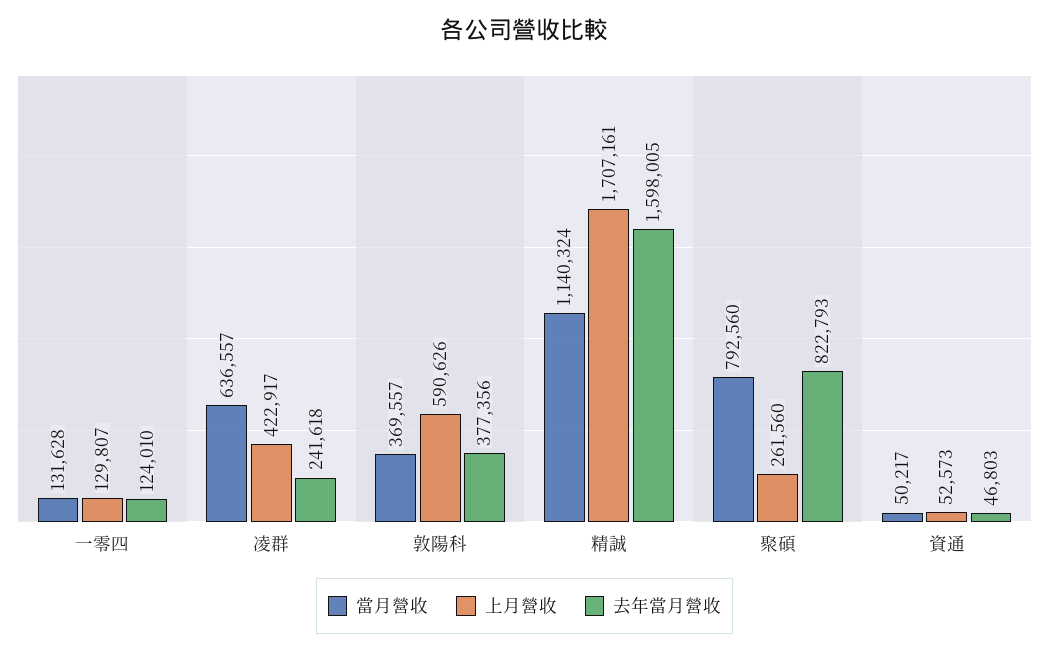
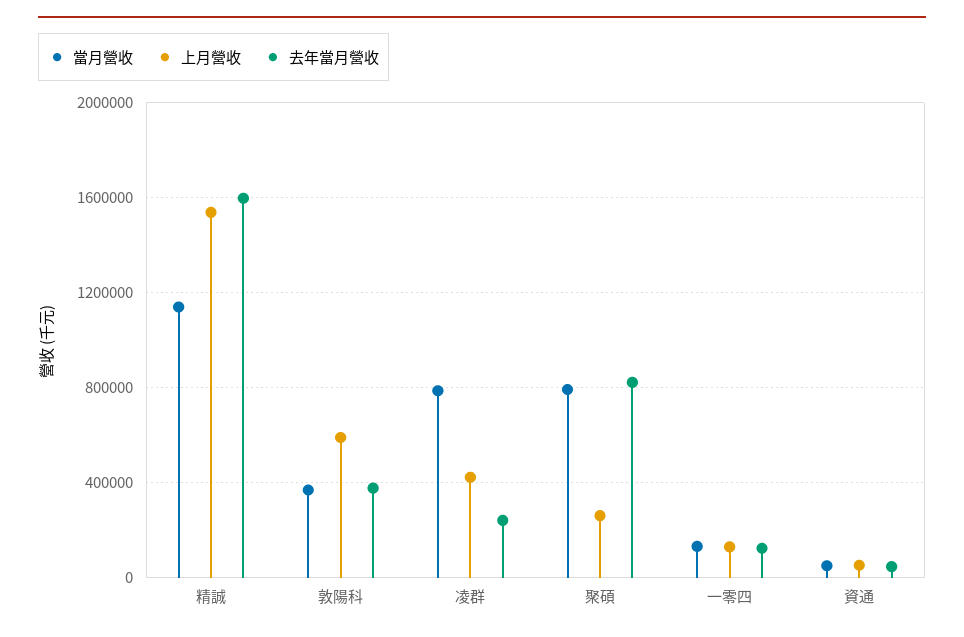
當月營收, 凌群: 636557 -> 800000
上月營收, 精誠: 1707161 -> 1550000

